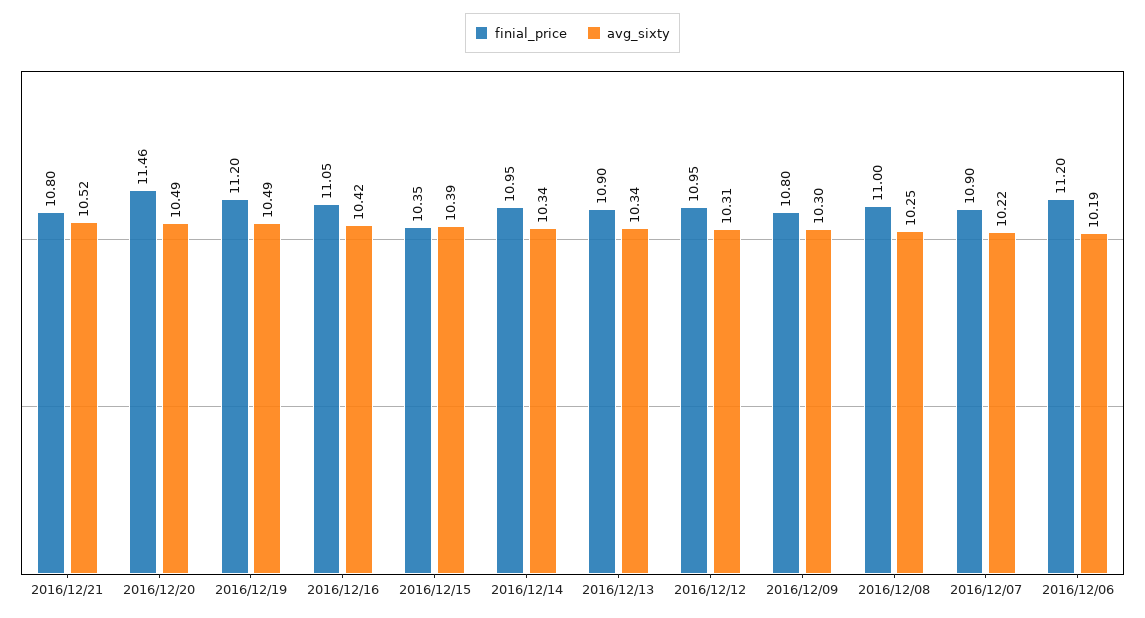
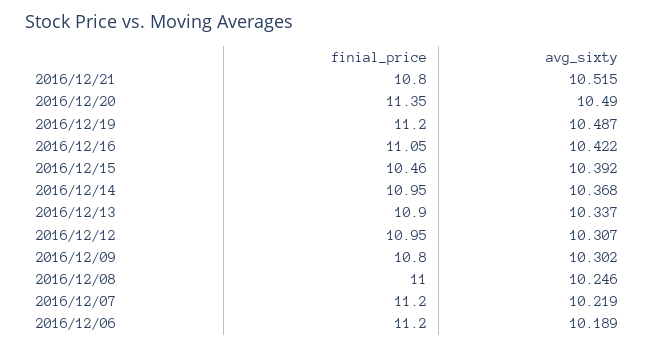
finial_price, 2016/12/20: 11.46 -> 11.35
finial_price, 2016/12/15: 10.35 -> 10.46
avg_sixty, 2016/12/14: 10.34 -> 10.368
finial_price, 2016/12/07: 10.9 -> 11.2

